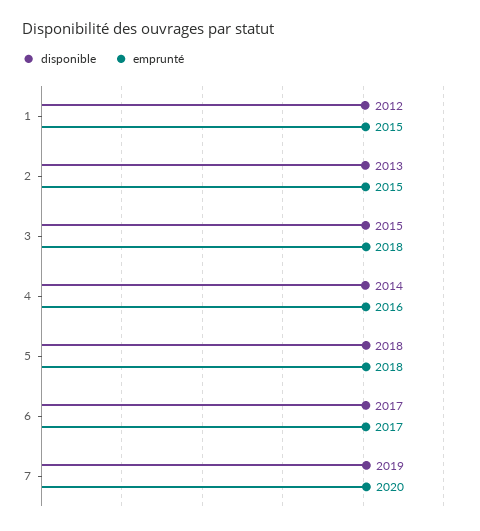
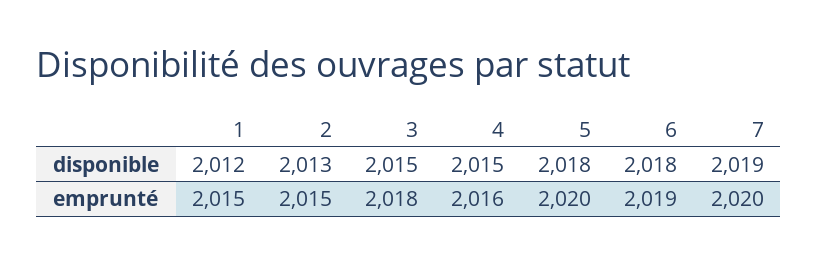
disponible, 4: 2014 -> 2015
emprunté, 5: 2018 -> 2020
disponible, 6: 2017 -> 2018
emprunté, 6: 2017 -> 2019

